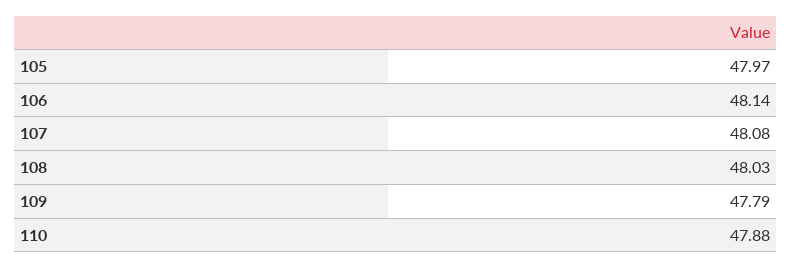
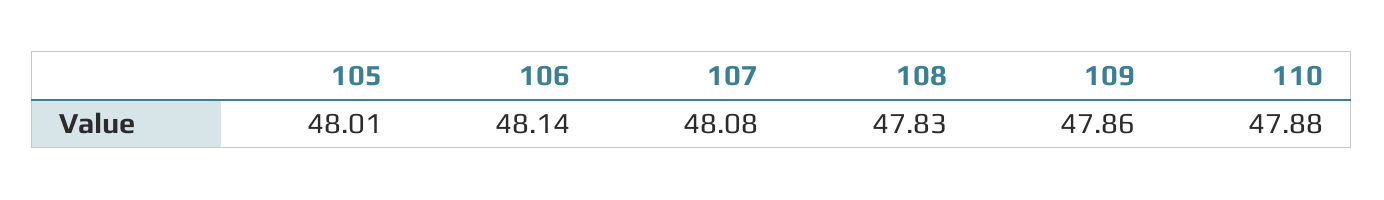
105: 47.97 -> 48.01
108: 48.03 -> 47.83
109: 47.79 -> 47.86

